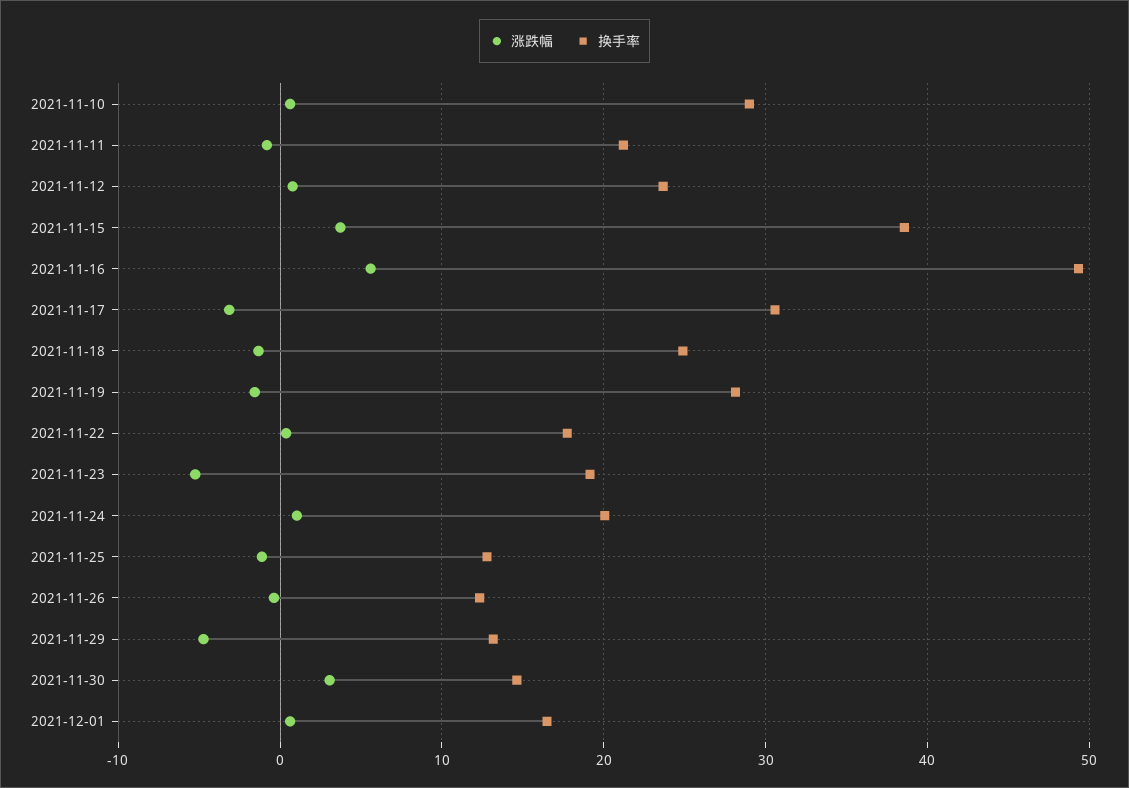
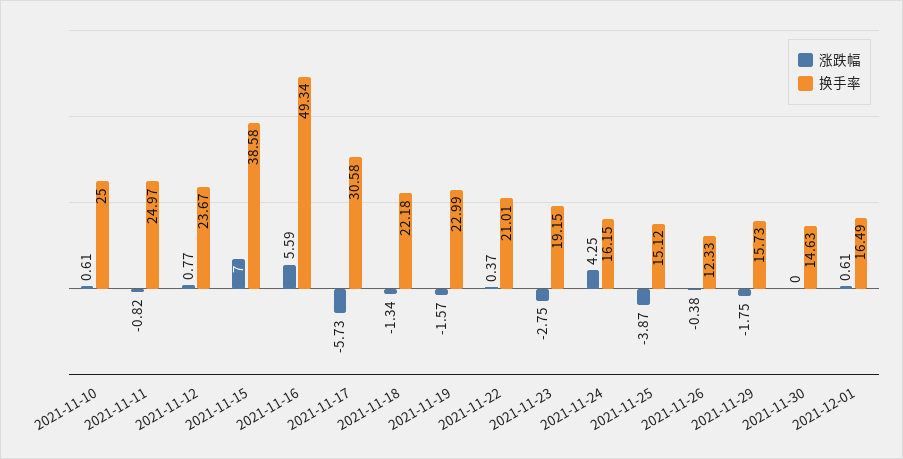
换手率, 2021-11-10: 29 -> 25
换手率, 2021-11-11: 21 -> 24.97
涨跌幅, 2021-11-15: 4 -> 7
涨跌幅, 2021-11-17: -3 -> -5.73
换手率, 2021-11-18: 25 -> 22.18
换手率, 2021-11-19: 28 -> 22.99
换手率, 2021-11-22: 18 -> 21.01
涨跌幅, 2021-11-23: -5 -> -2.75
涨跌幅, 2021-11-24: 1 -> 4.25
换手率, 2021-11-24: 20 -> 16.15
涨跌幅, 2021-11-25: -1 -> -3.87
换手率, 2021-11-25: 13 -> 15.12
涨跌幅, 2021-11-29: -5 -> -1.75
换手率, 2021-11-29: 13 -> 15.73
涨跌幅, 2021-11-30: 3 -> 0

